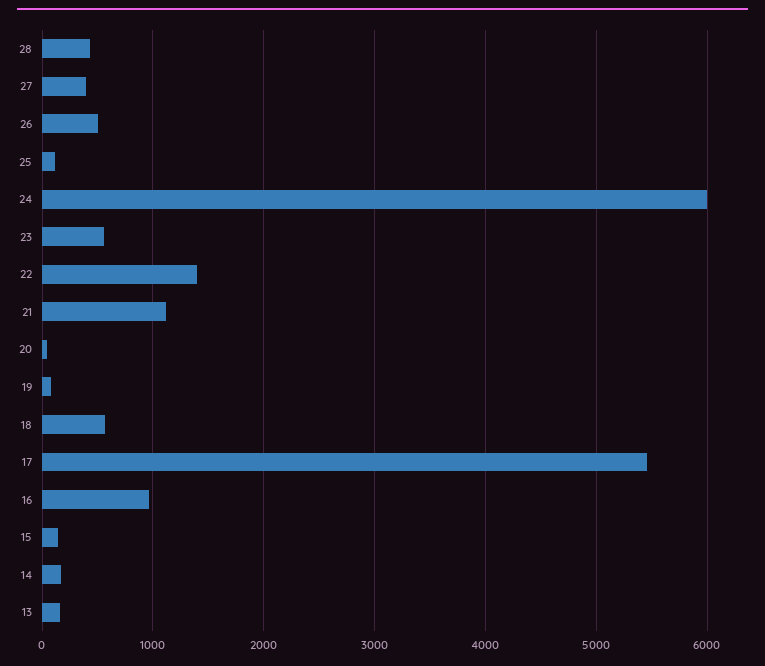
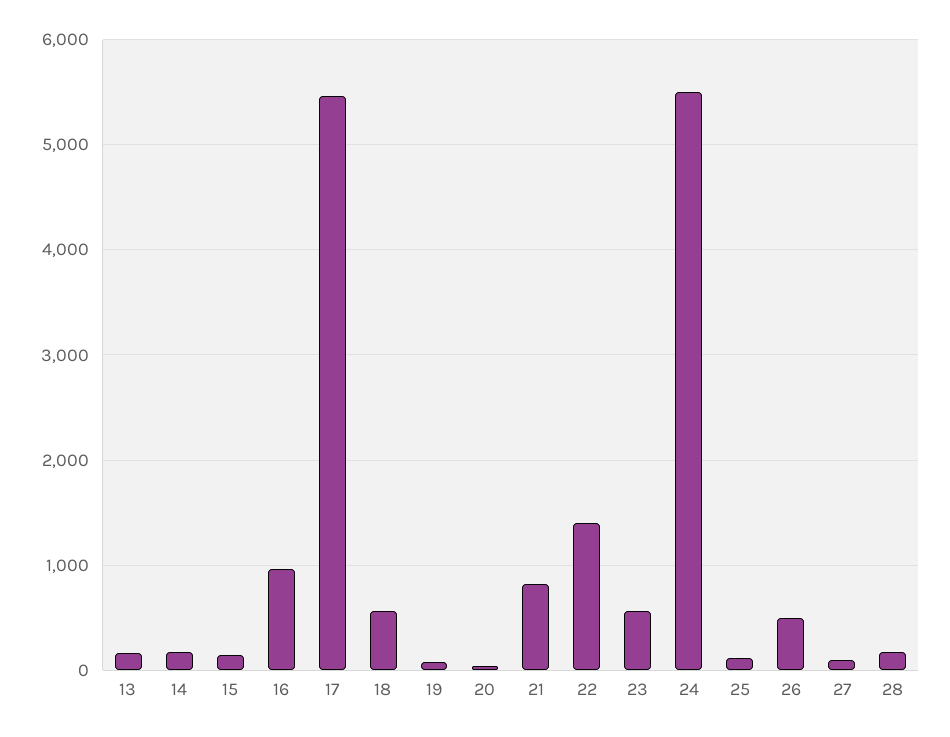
28: 400 -> 200
27: 400 -> 100
24: 6000 -> 5500
21: 1100 -> 800

